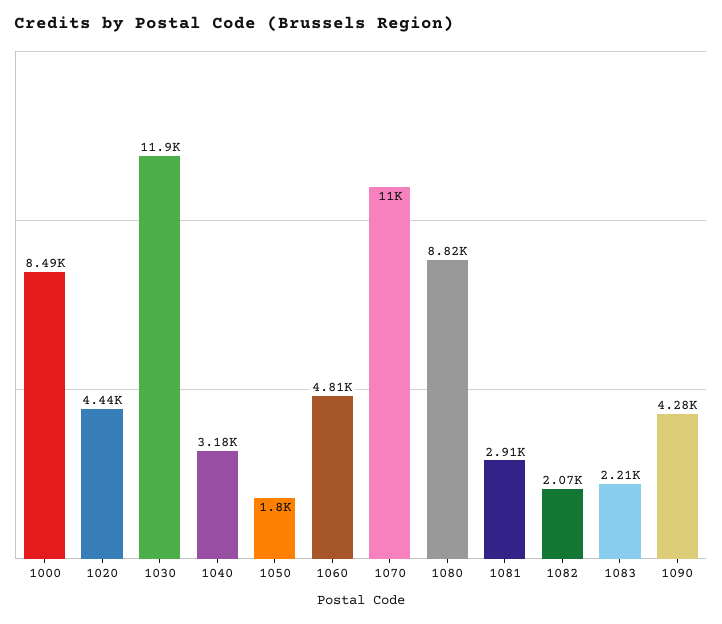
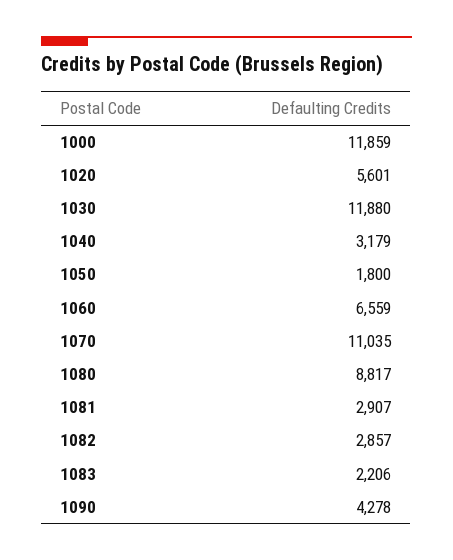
1000: 8490 -> 11859
1020: 4440 -> 5601
1060: 4810 -> 6559
1082: 2070 -> 2857

